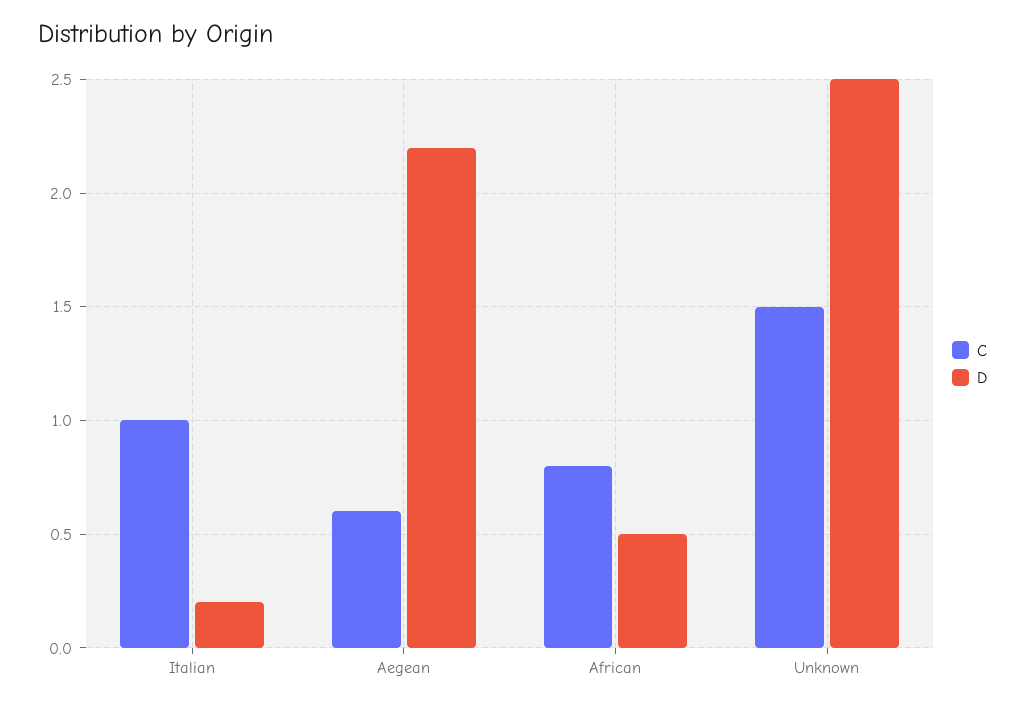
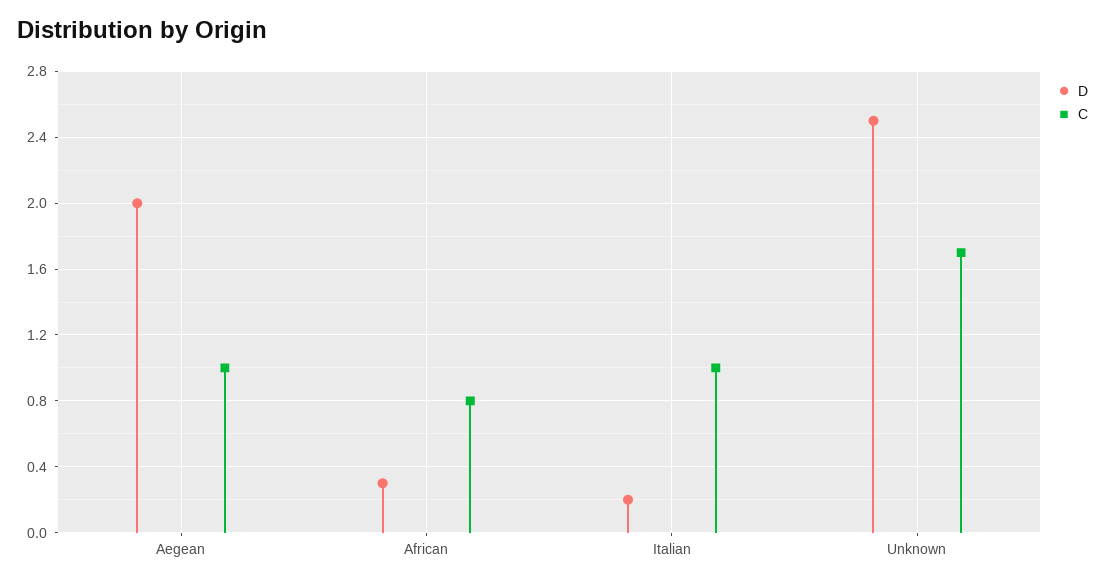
C, Aegean: 0.6 -> 1
D, Aegean: 2.2 -> 2
D, African: 0.5 -> 0.3
C, Unknown: 1.5 -> 1.7

